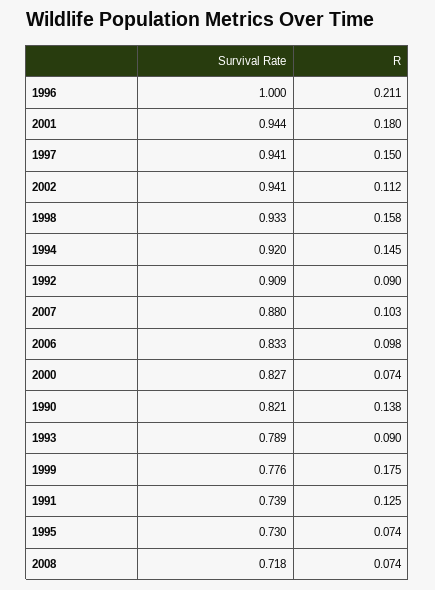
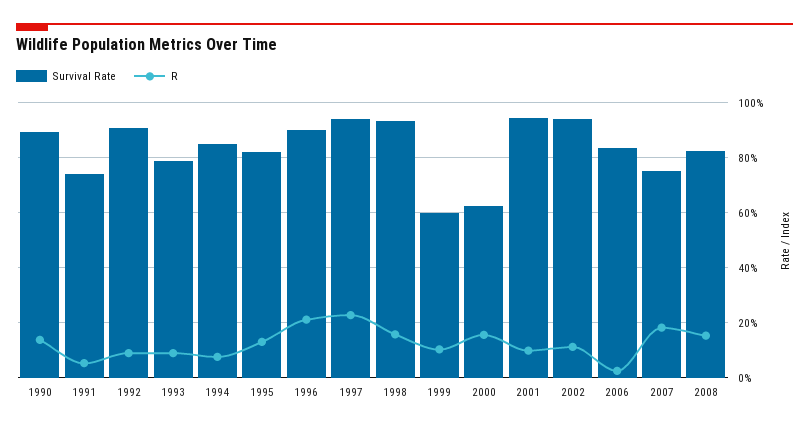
Survival Rate, 1996: 1 -> 0.9
R, 2001: 0.18 -> 0.1
R, 1997: 0.15 -> 0.225
Survival Rate, 1994: 0.92 -> 0.85
R, 1994: 0.145 -> 0.075
Survival Rate, 2007: 0.88 -> 0.75
R, 2007: 0.103 -> 0.175
R, 2006: 0.098 -> 0.025
Survival Rate, 2000: 0.827 -> 0.625
R, 2000: 0.074 -> 0.15
Survival Rate, 1990: 0.821 -> 0.9
Survival Rate, 1999: 0.776 -> 0.6
R, 1999: 0.175 -> 0.1
R, 1991: 0.125 -> 0.05
Survival Rate, 1995: 0.73 -> 0.825
R, 1995: 0.074 -> 0.125
Survival Rate, 2008: 0.718 -> 0.825
R, 2008: 0.074 -> 0.15

